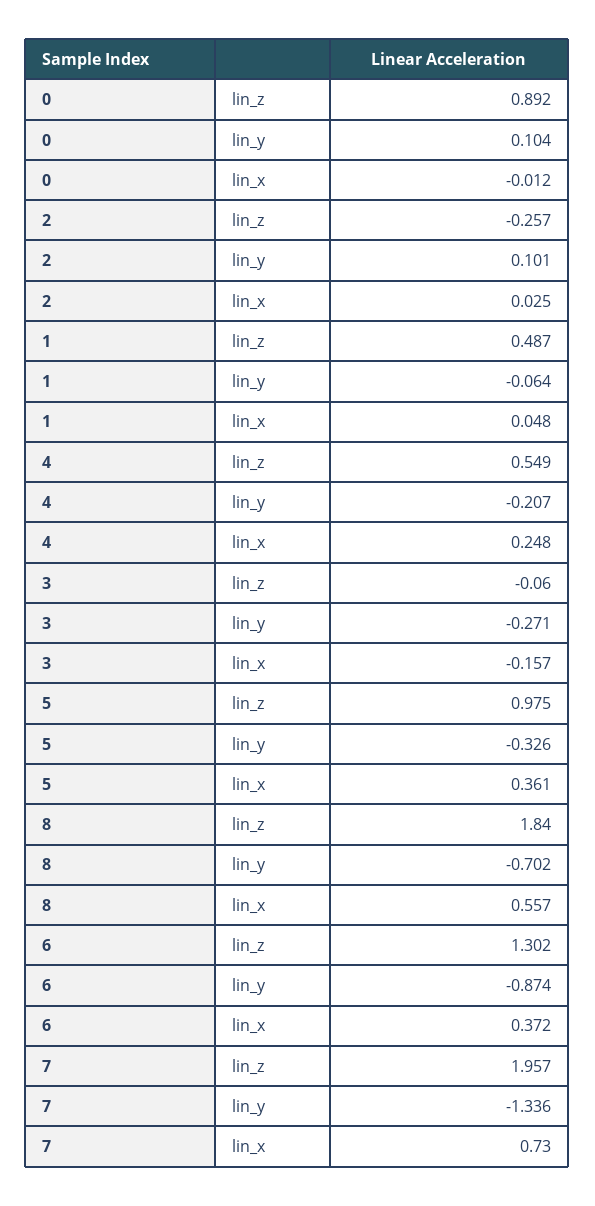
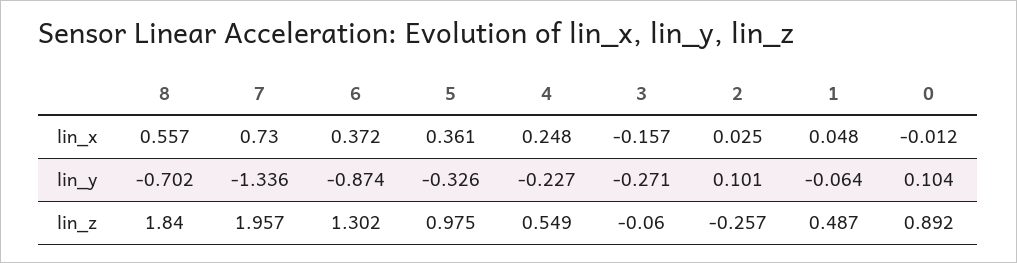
4, lin_y: -0.207 -> -0.227

